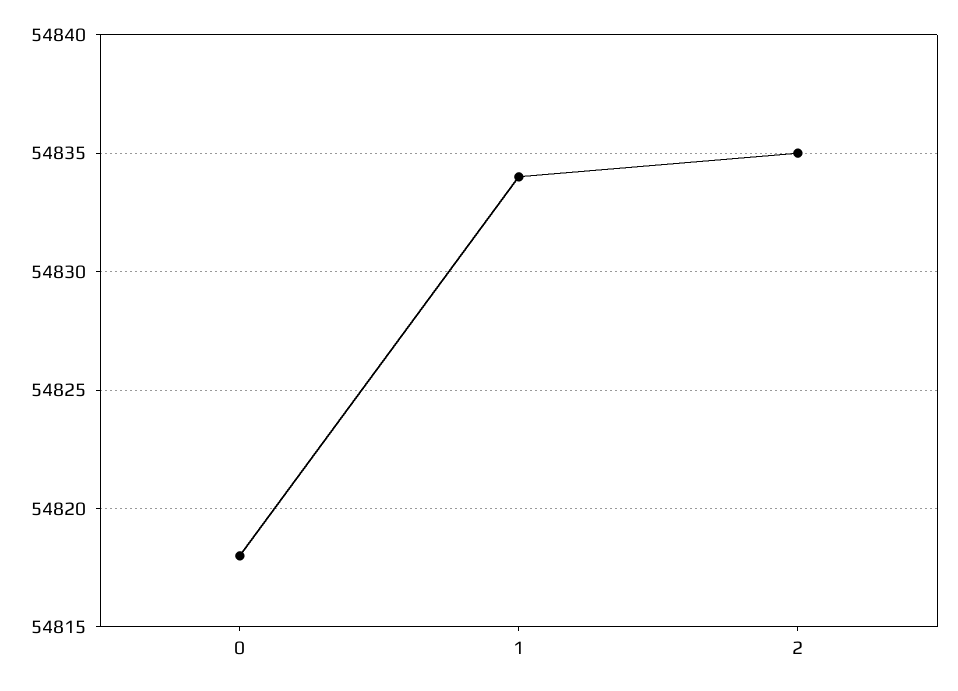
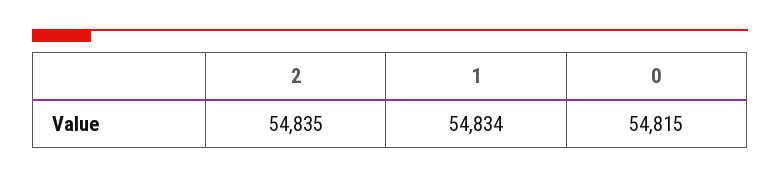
0: 54818 -> 54815

